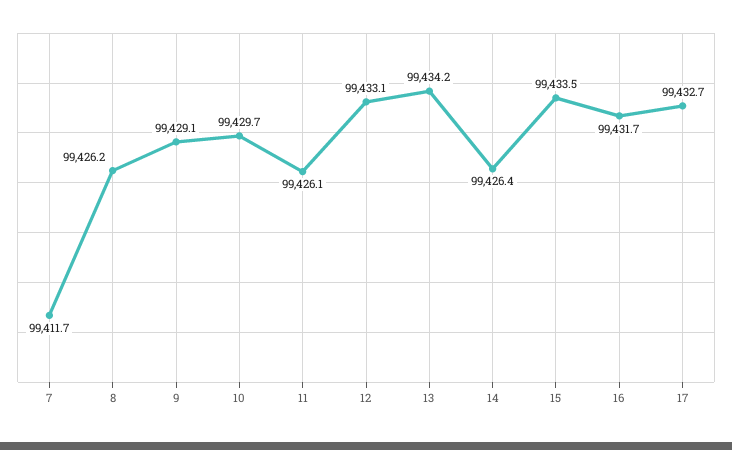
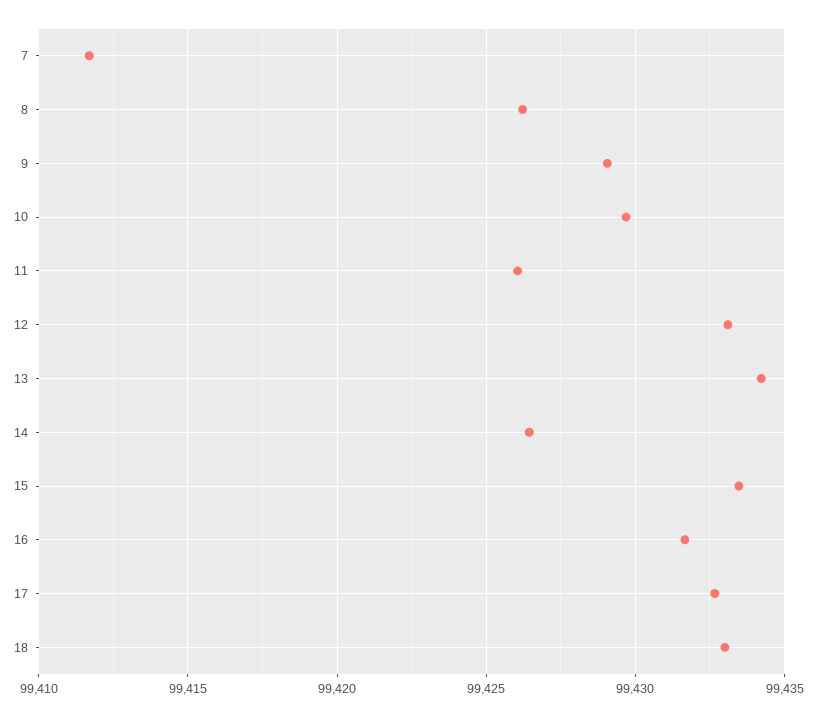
18: none -> 99433

